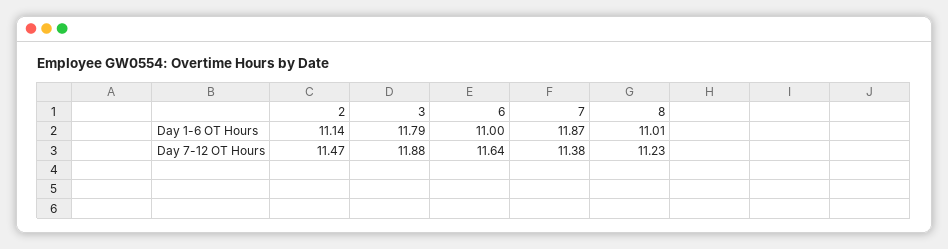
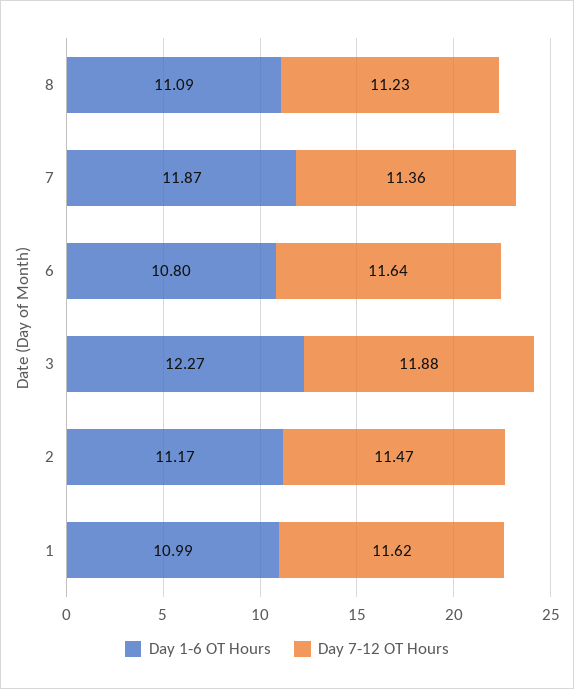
Day 1-6 OT Hours, 2: 11.14 -> 11.17
Day 1-6 OT Hours, 3: 11.79 -> 12.27
Day 1-6 OT Hours, 6: 11 -> 10.8
Day 1-6 OT Hours, 8: 11.01 -> 11.09
Day 7-12 OT Hours, 7: 11.38 -> 11.36
Day 1-6 OT Hours, 1: none -> 10.99
Day 7-12 OT Hours, 1: none -> 11.62

